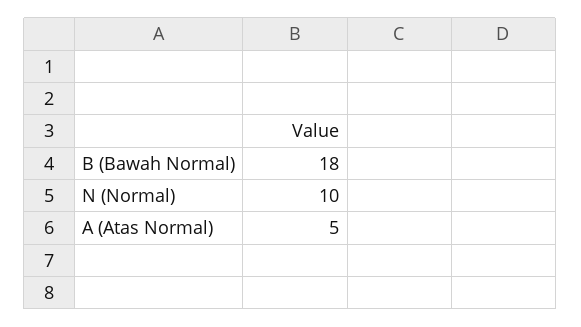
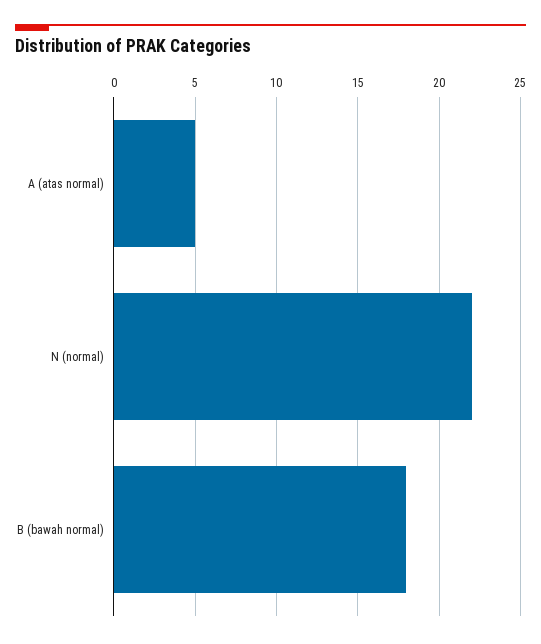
N (Normal): 10 -> 22

